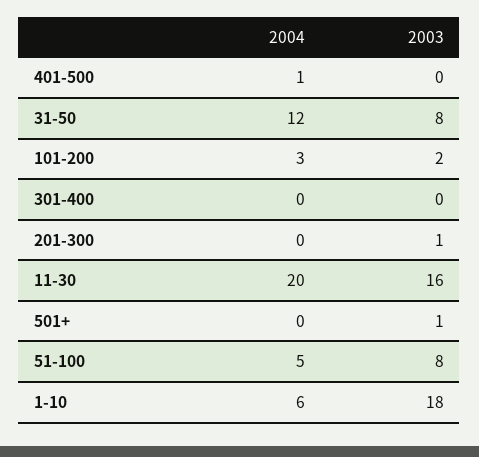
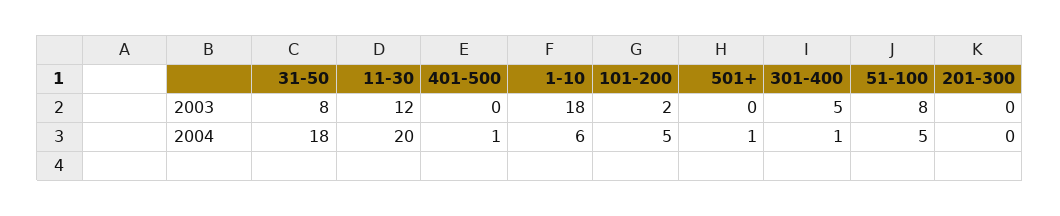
2004, 31-50: 12 -> 18
2004, 101-200: 3 -> 5
2004, 301-400: 0 -> 1
2003, 301-400: 0 -> 5
2003, 201-300: 1 -> 0
2003, 11-30: 16 -> 12
2004, 501+: 0 -> 1
2003, 501+: 1 -> 0

